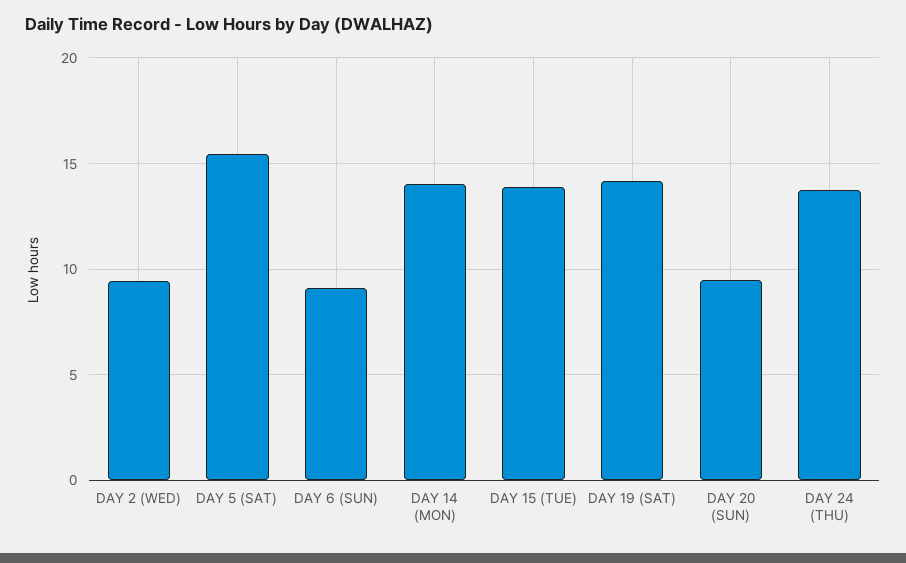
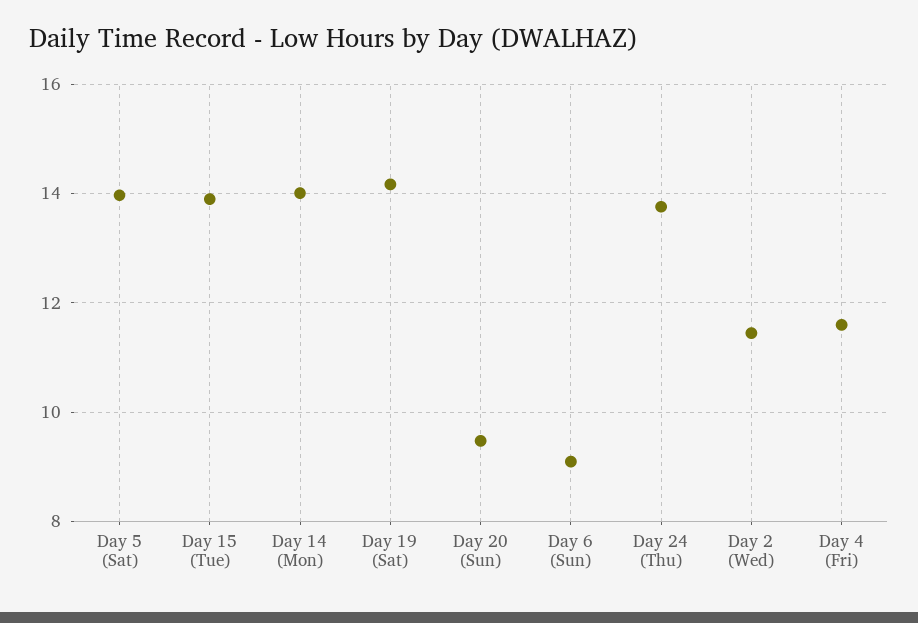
DAY 2 (WED): 9.5 -> 11.4
DAY 5 (SAT): 15.5 -> 14
Day 4 (Fri): none -> 11.6

